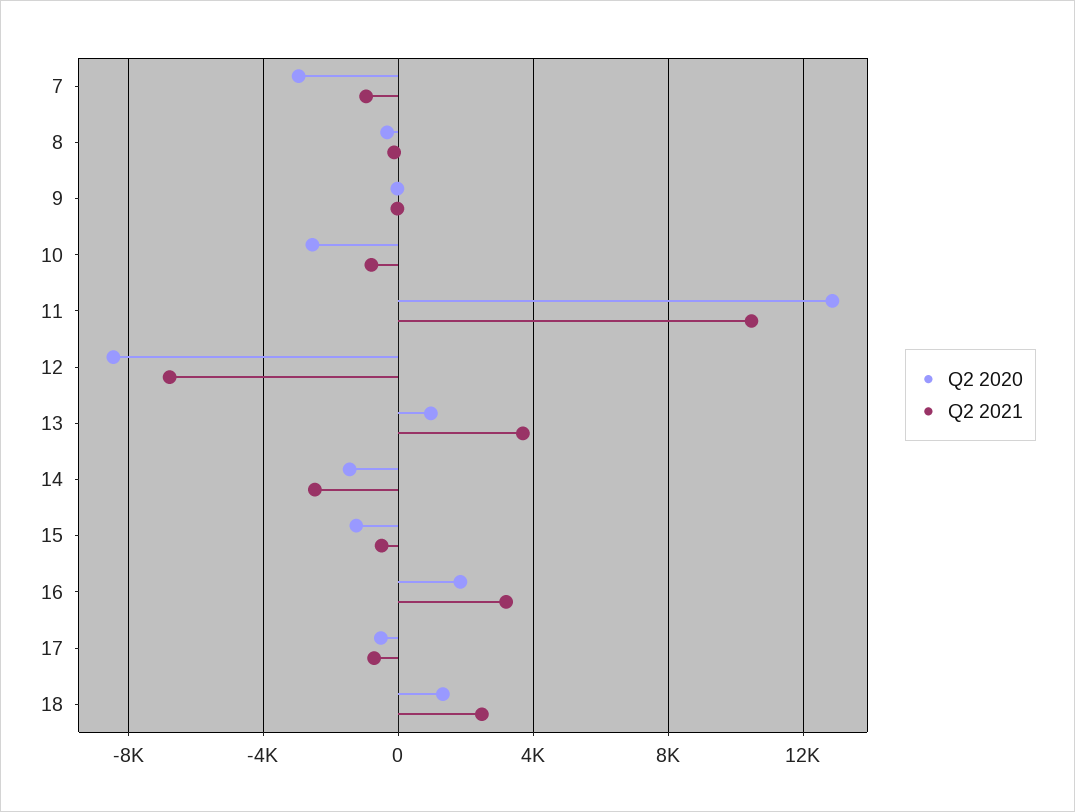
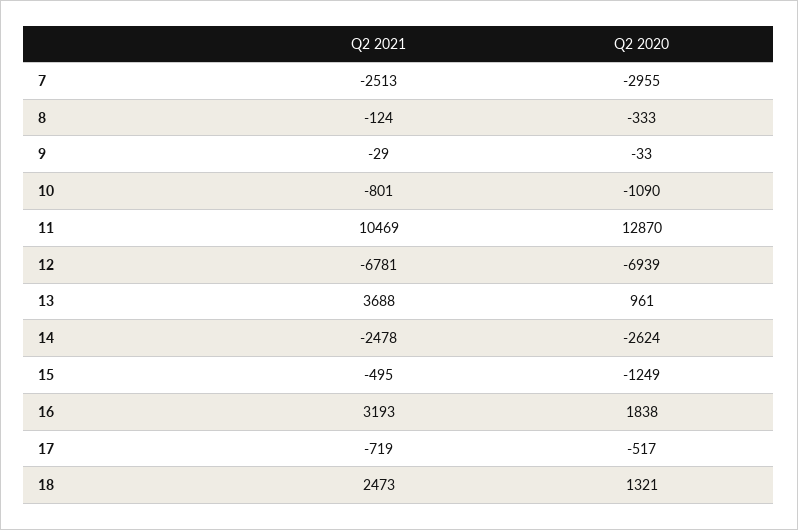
Q2 2021, 7: -1000 -> -2513
Q2 2020, 10: -2500 -> -1090
Q2 2020, 12: -8500 -> -6939
Q2 2020, 14: -1500 -> -2624

